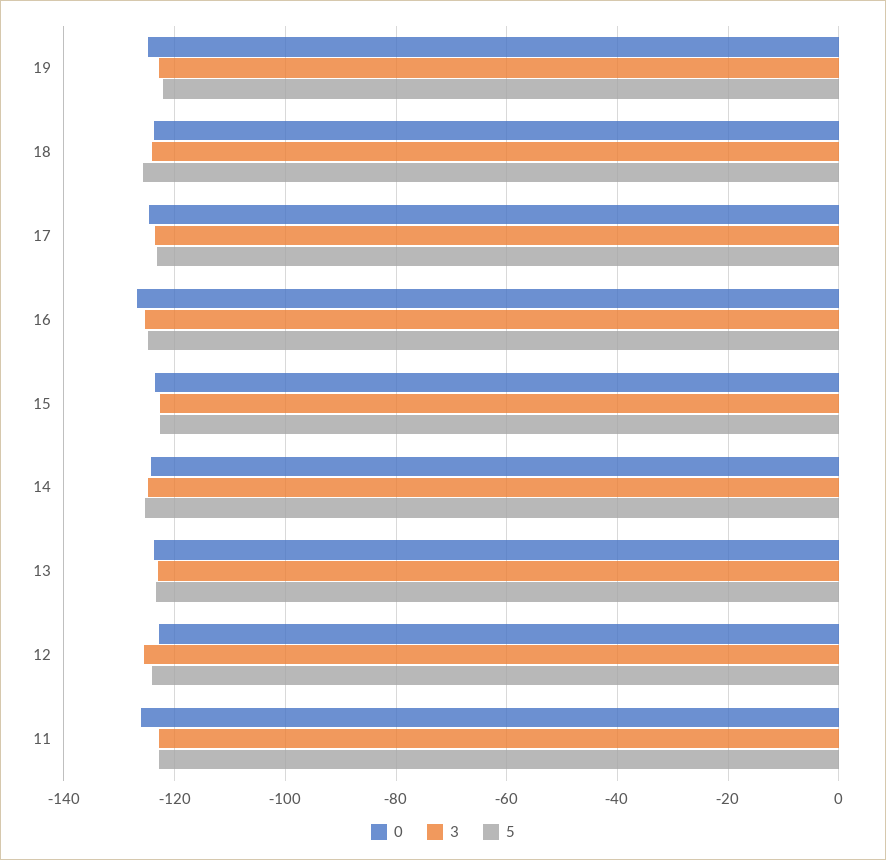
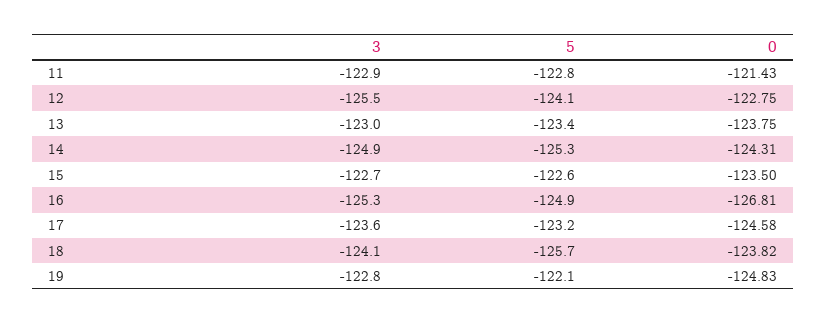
0, 11: -126 -> -121.43

